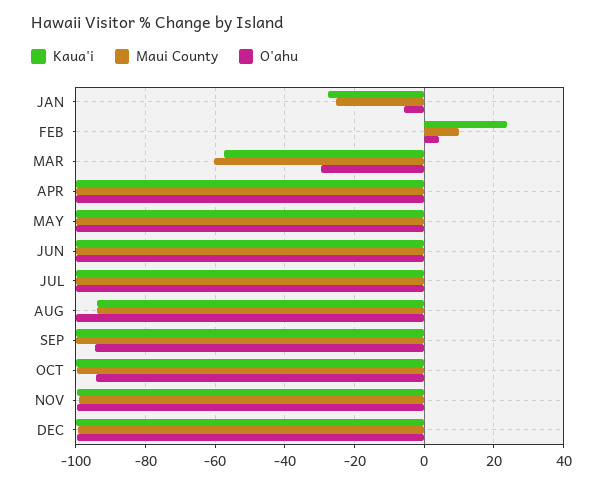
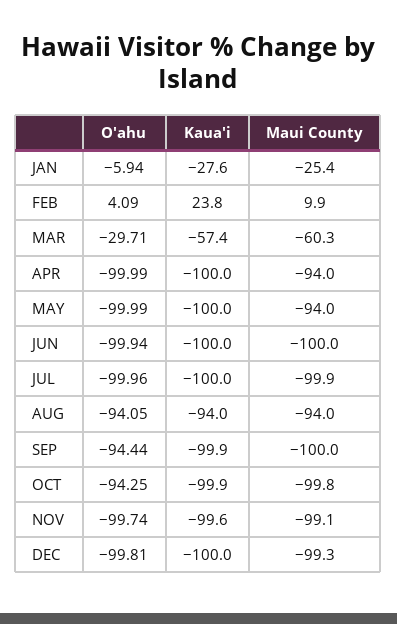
Maui County, APR: -100 -> -94
Maui County, MAY: -100 -> -94
O'ahu, AUG: -100 -> -94.05

